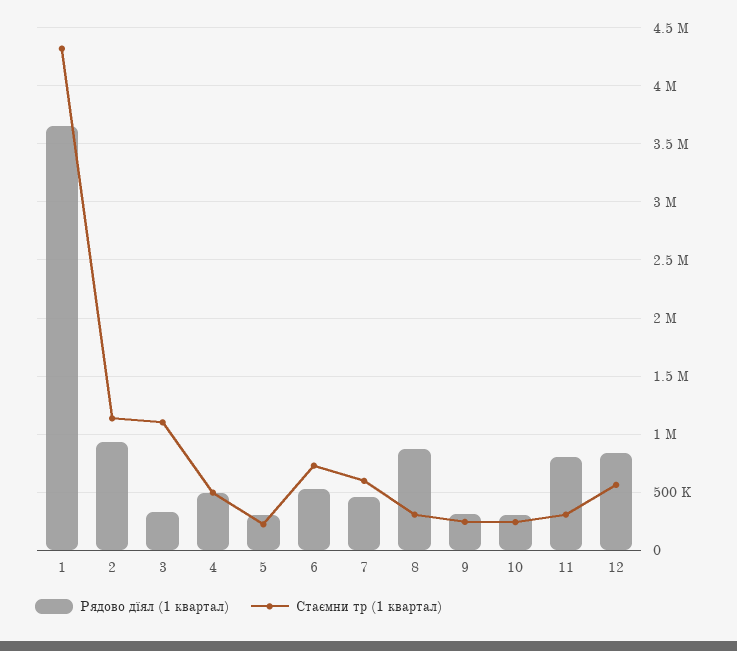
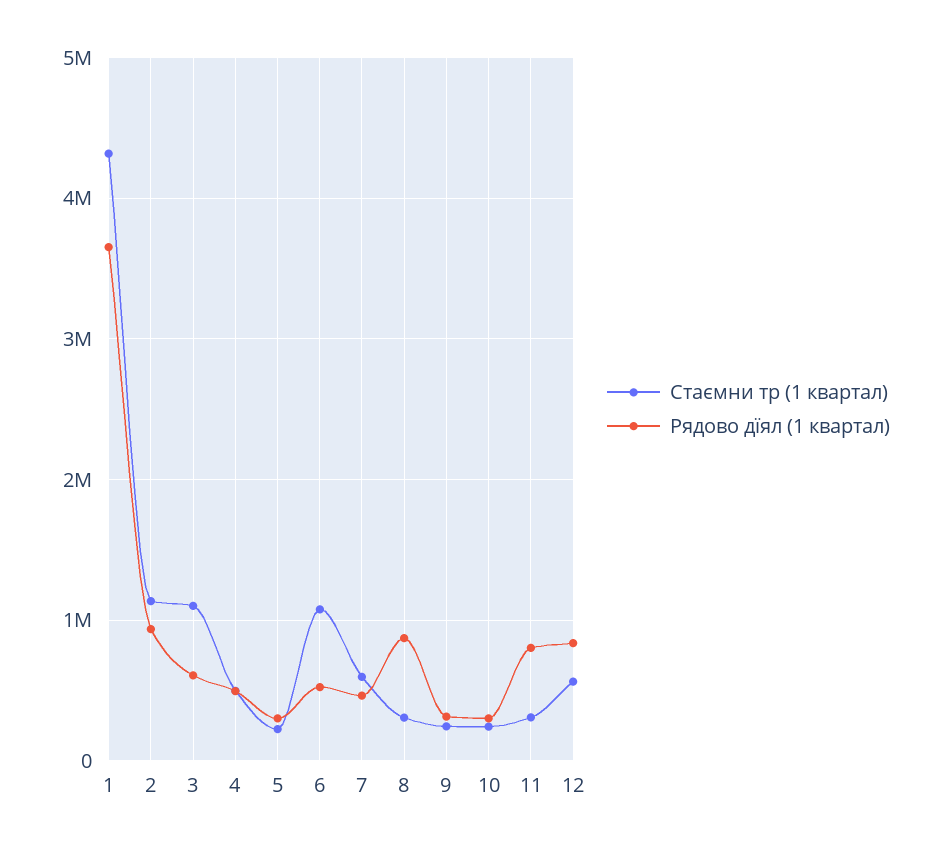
Рядово дїял (1 квартал), 3: 300000 -> 600000
Стаємни тр (1 квартал), 6: 700000 -> 1100000

